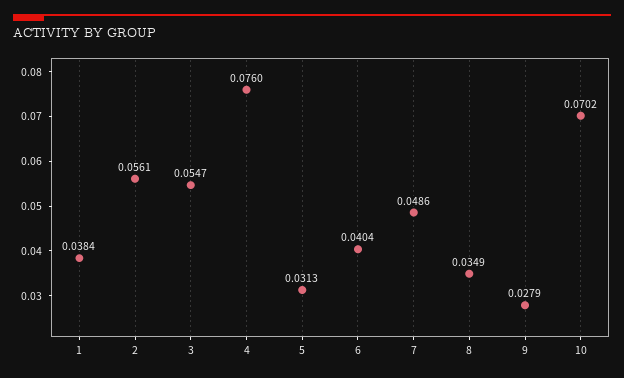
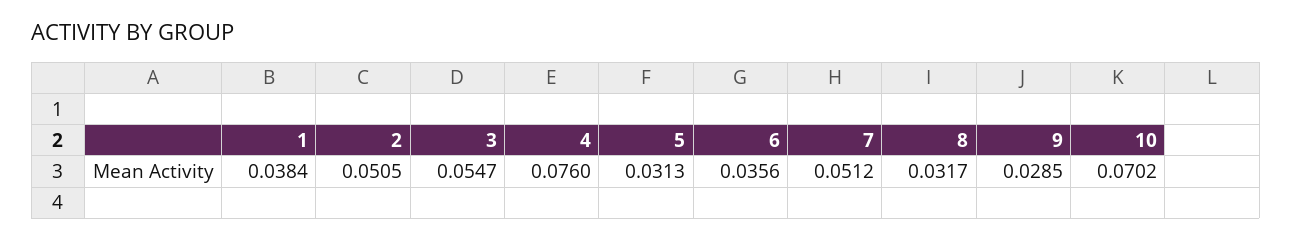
2: 0.0561 -> 0.0505
6: 0.0404 -> 0.0356
7: 0.0486 -> 0.0512
8: 0.0349 -> 0.0317
9: 0.0279 -> 0.0285

